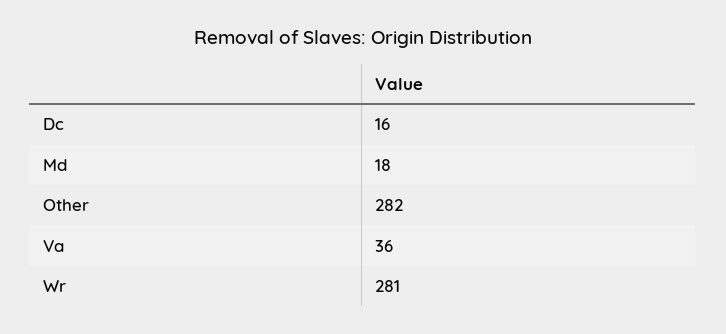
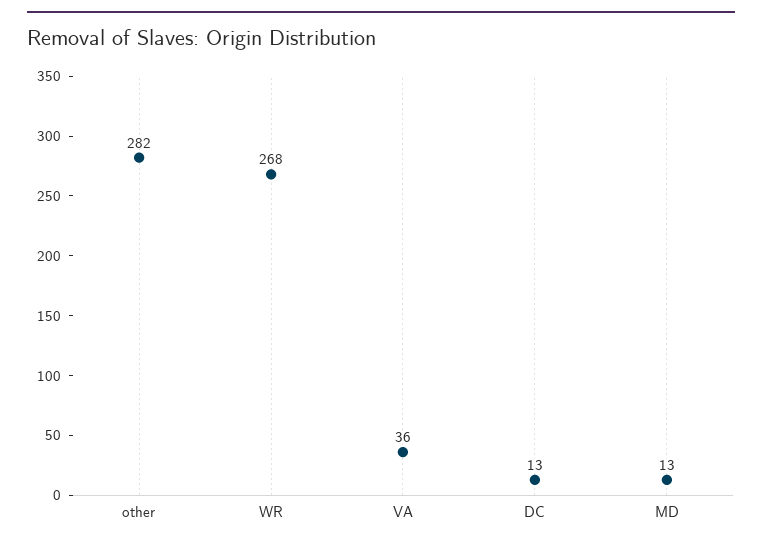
Dc: 16 -> 13
Md: 18 -> 13
Wr: 281 -> 268

